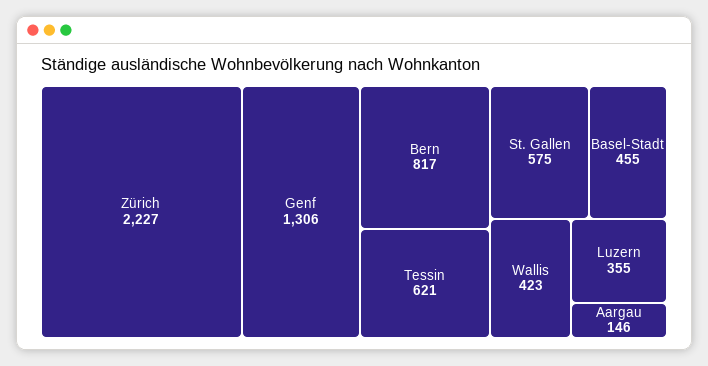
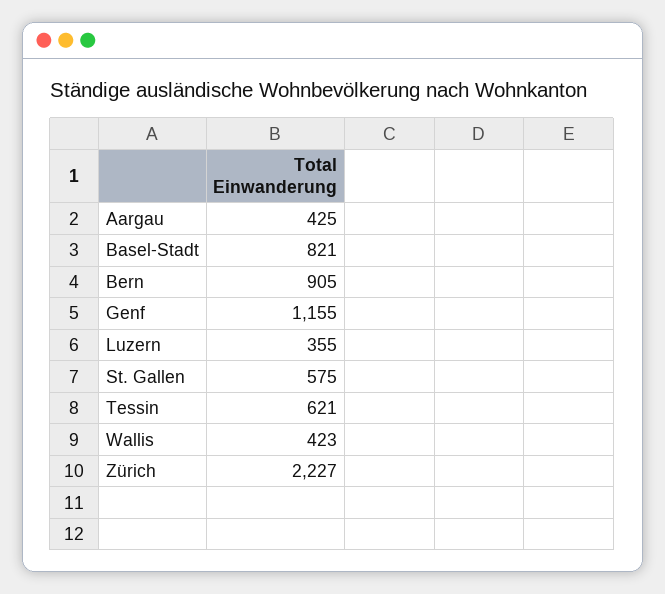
Genf: 1306 -> 1155
Bern: 817 -> 905
Basel-Stadt: 455 -> 821
Aargau: 146 -> 425

